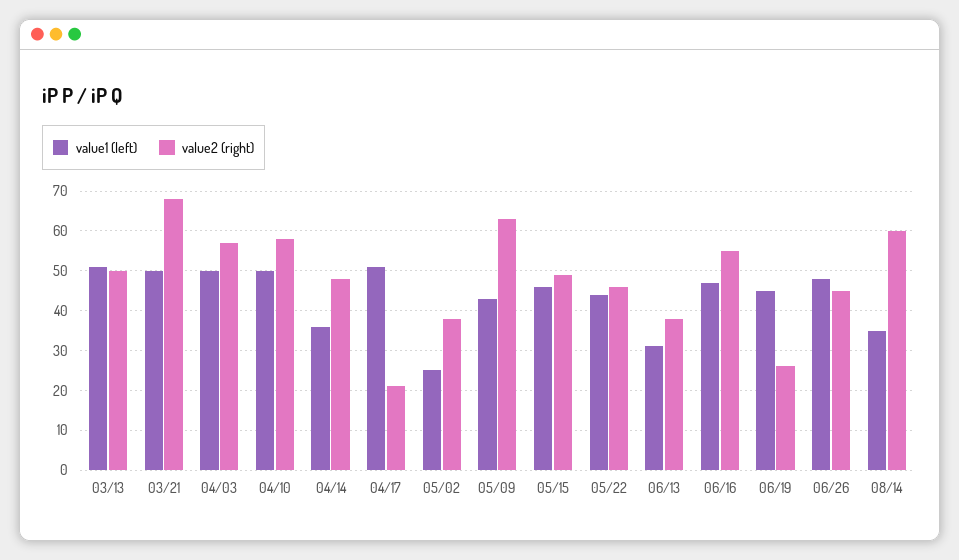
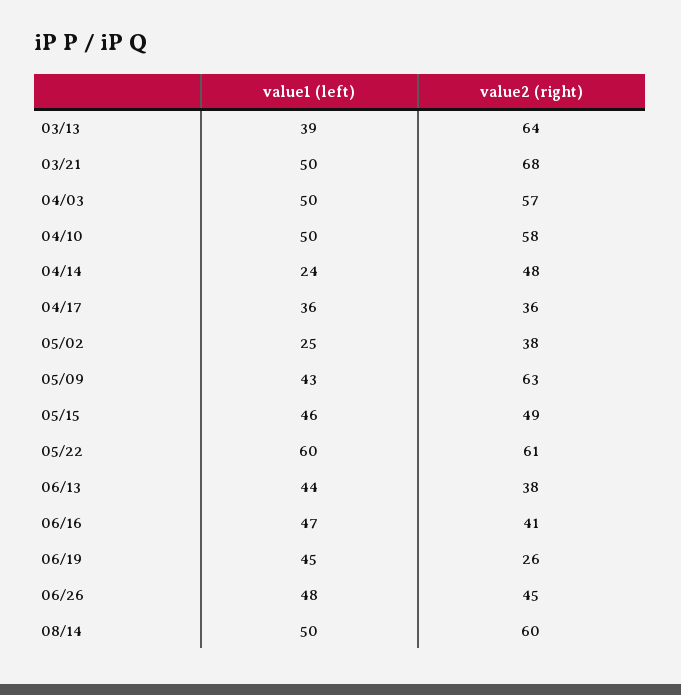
value1 (left), 03/13: 50 -> 39
value2 (right), 03/13: 50 -> 64
value1 (left), 04/14: 35 -> 24
value1 (left), 04/17: 50 -> 36
value2 (right), 04/17: 20 -> 36
value1 (left), 05/22: 45 -> 60
value2 (right), 05/22: 45 -> 61
value1 (left), 06/13: 30 -> 44
value2 (right), 06/16: 55 -> 41
value1 (left), 08/14: 35 -> 50

